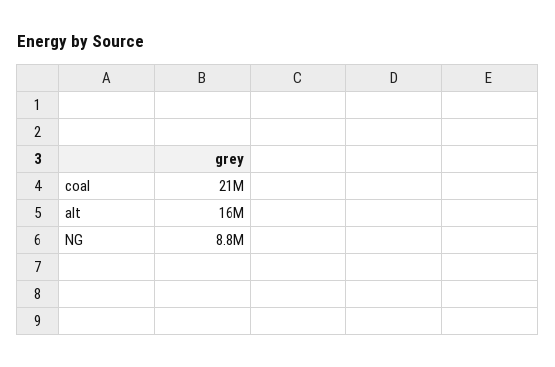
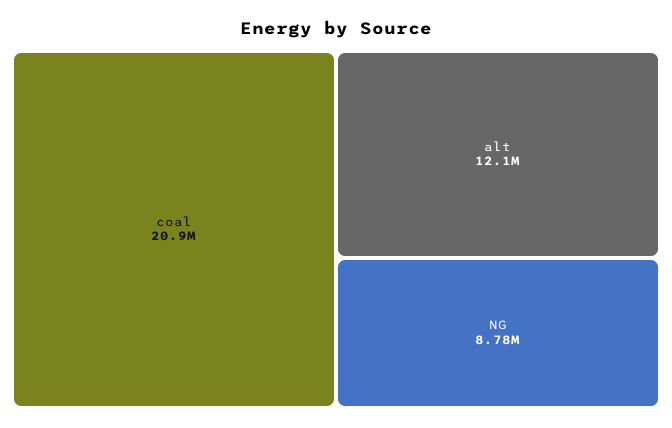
alt: 16000000 -> 12100000

